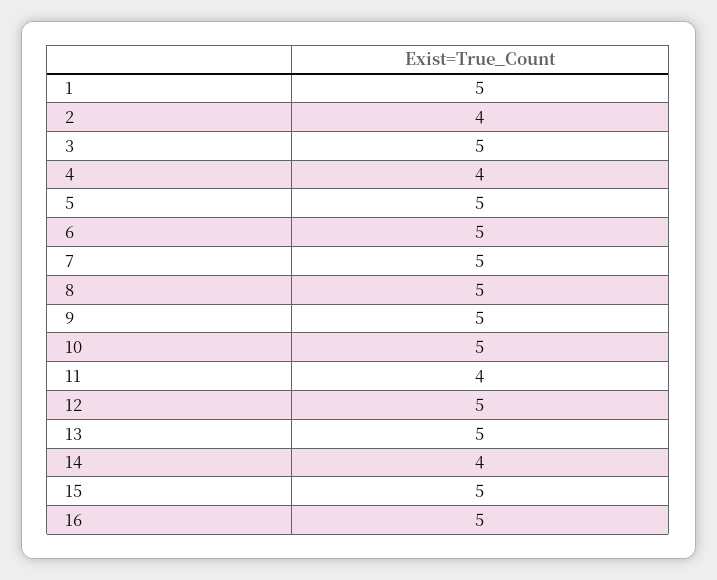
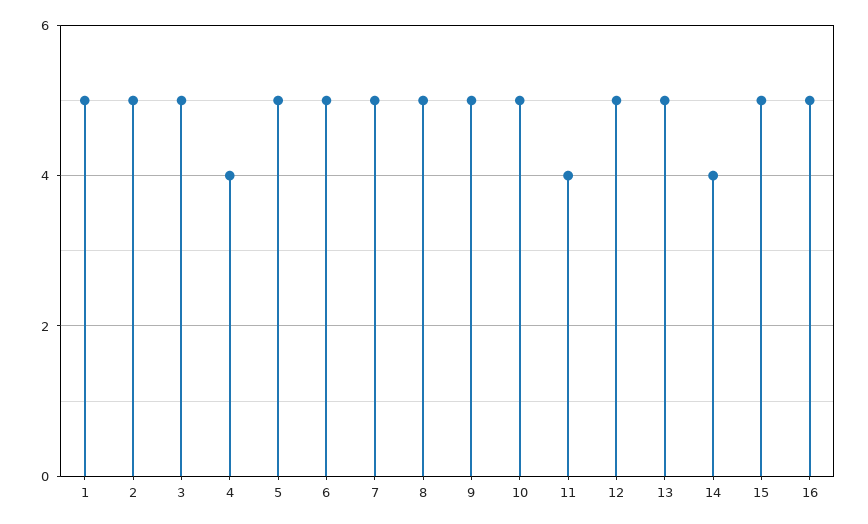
2: 4 -> 5

